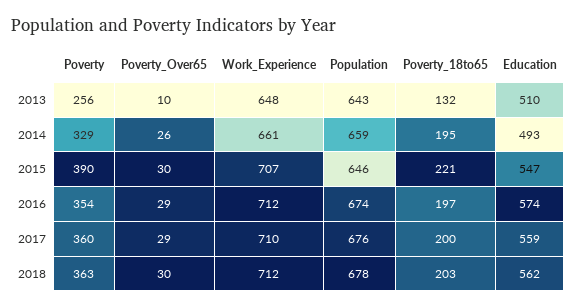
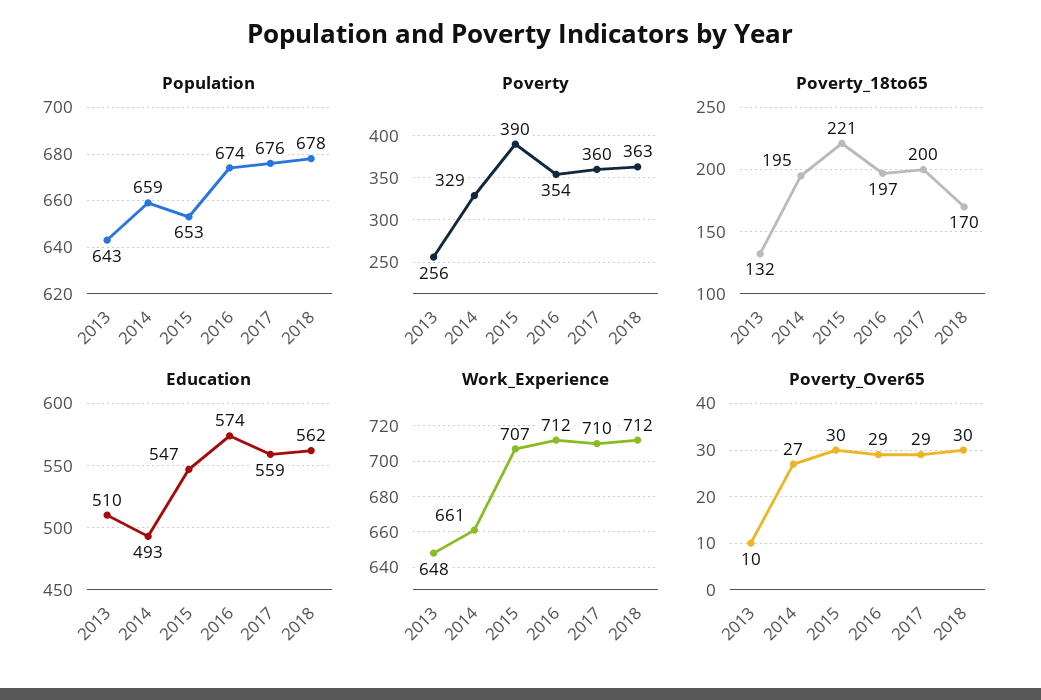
Poverty_Over65, 2014: 26 -> 27
Population, 2015: 646 -> 653
Poverty_18to65, 2018: 203 -> 170

